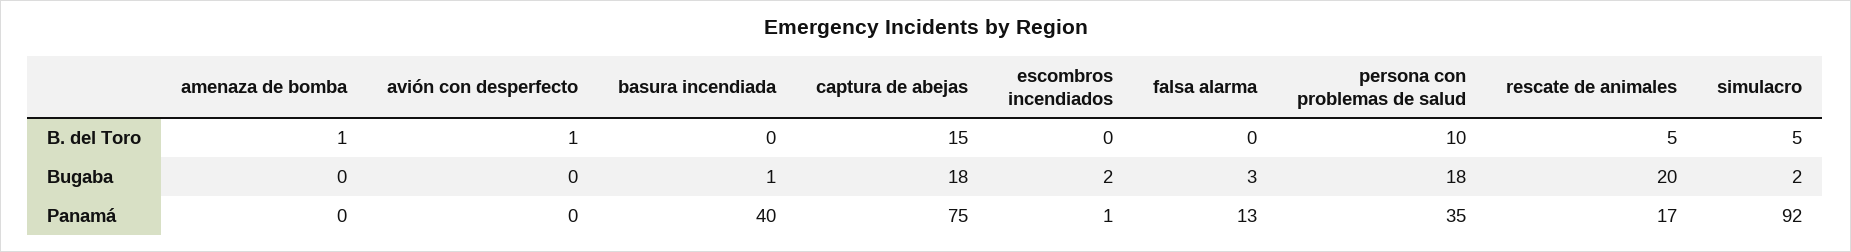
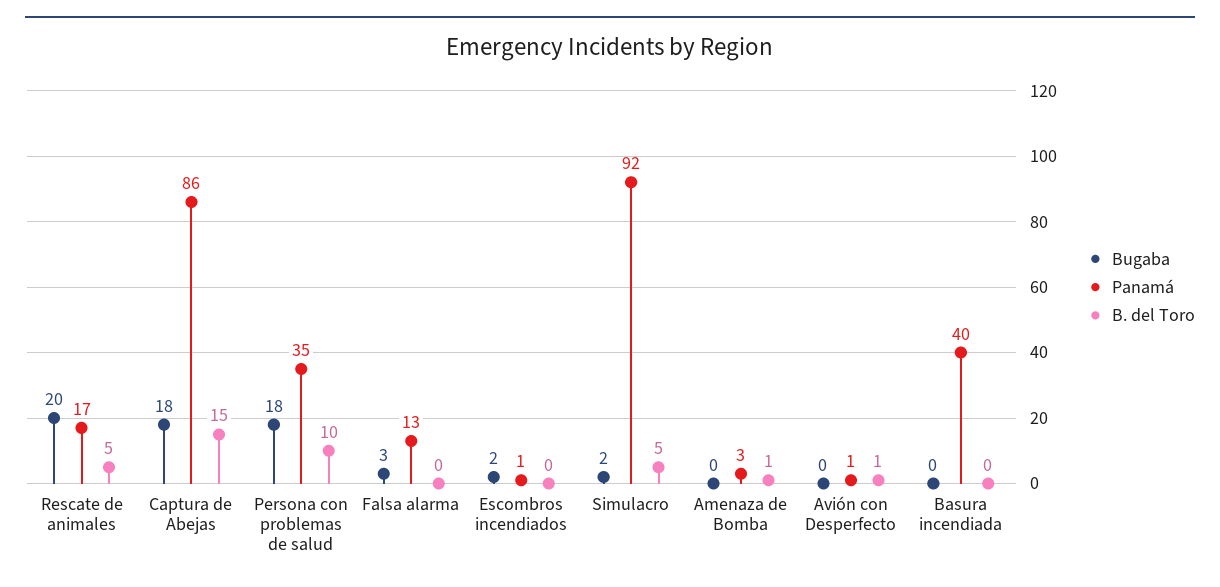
Bugaba, basura incendiada: 1 -> 0
Panamá, amenaza de bomba: 0 -> 3
Panamá, avión con desperfecto: 0 -> 1
Panamá, captura de abejas: 75 -> 86

